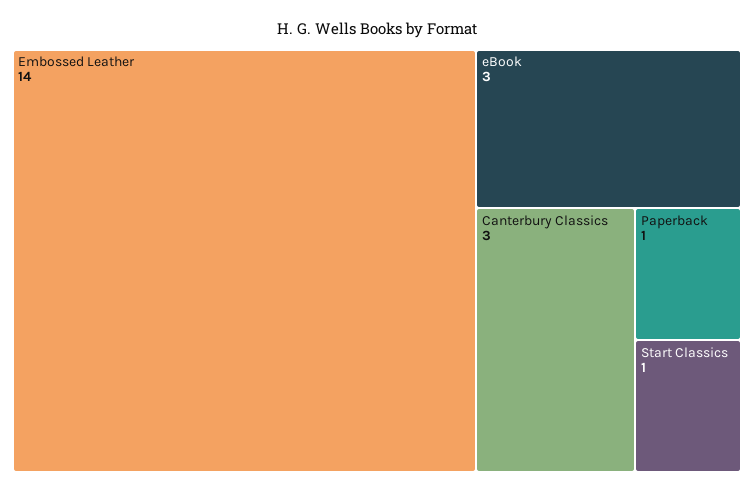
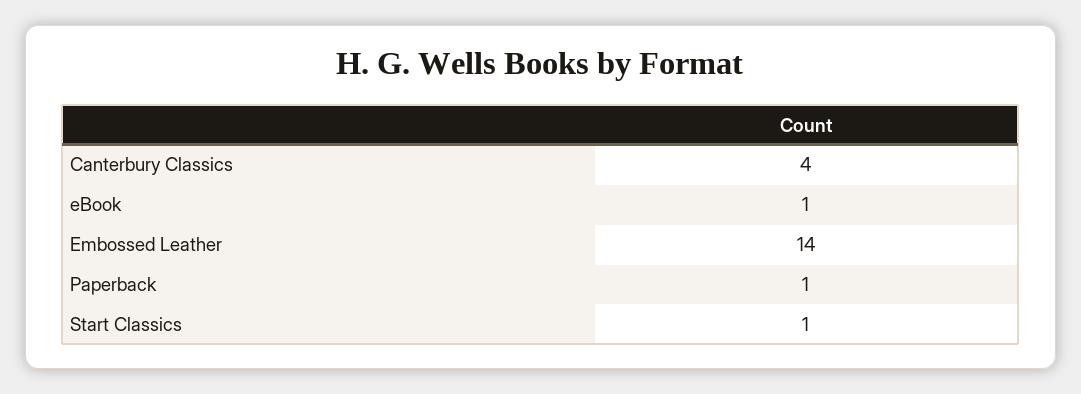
eBook: 3 -> 1
Canterbury Classics: 3 -> 4

